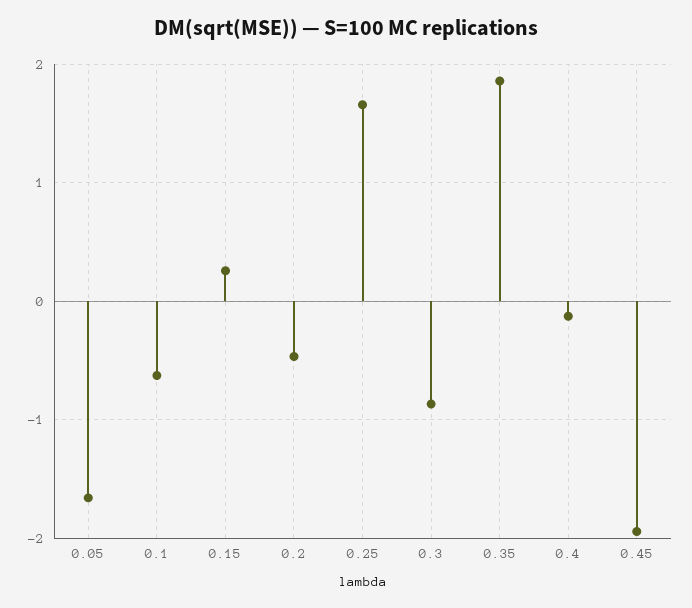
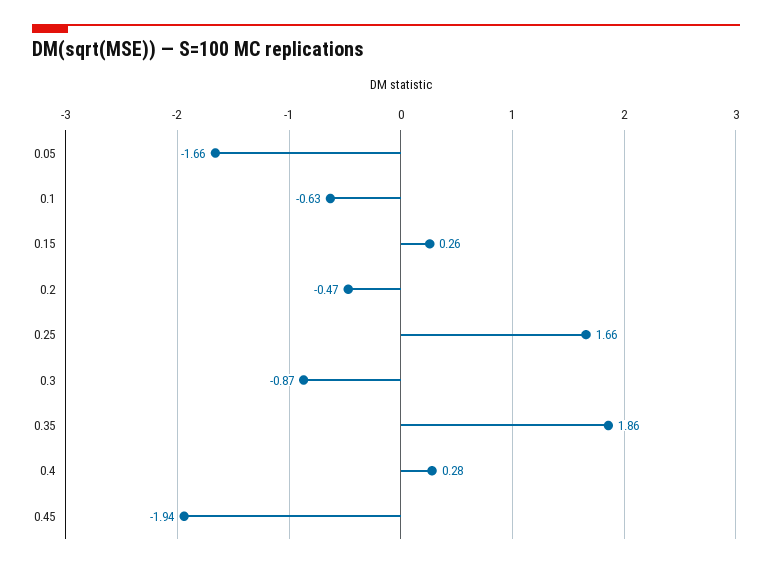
0.4: -0.1 -> 0.28

